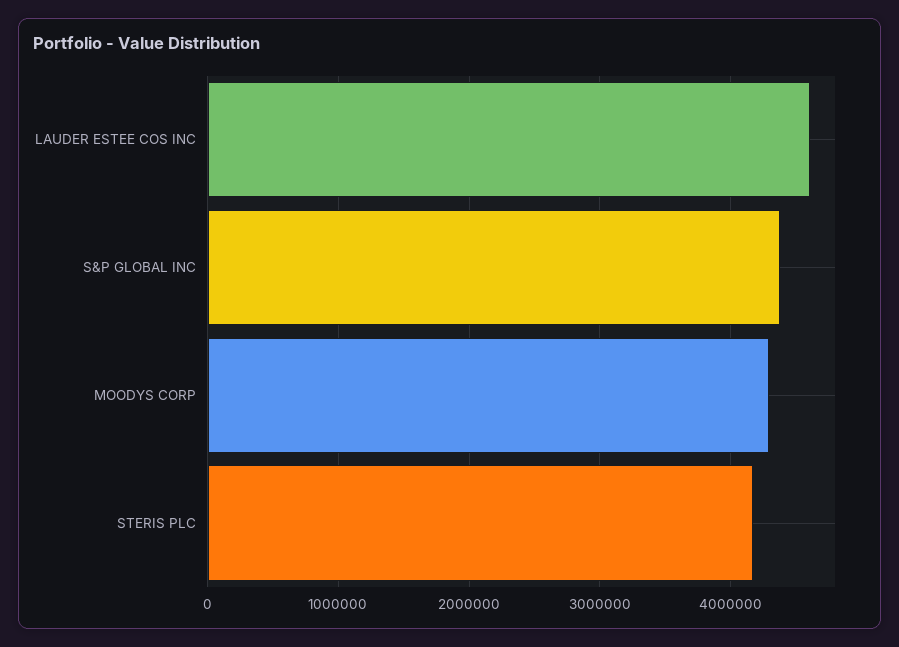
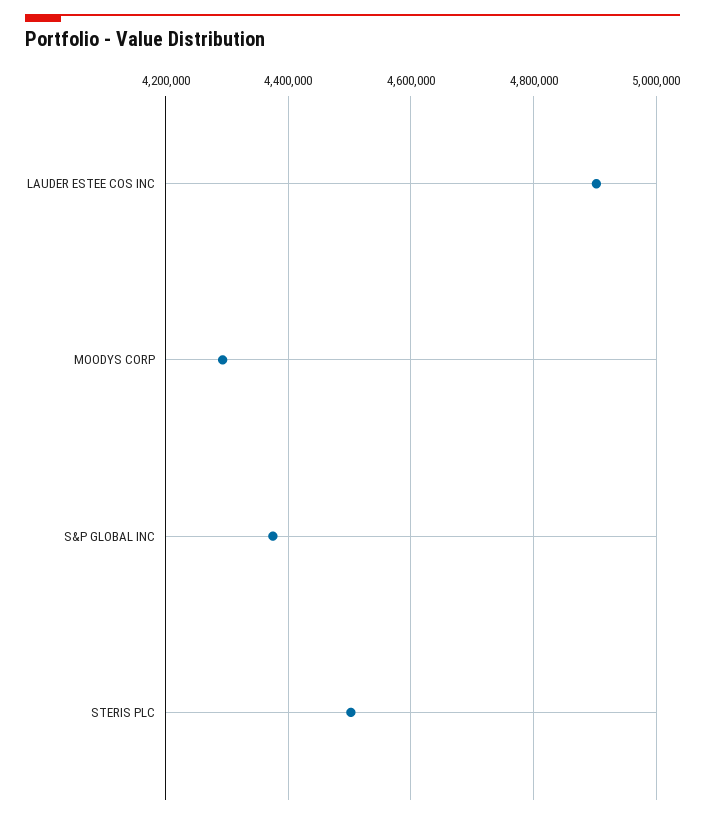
LAUDER ESTEE COS INC: 4600000 -> 4900000
STERIS PLC: 4200000 -> 4500000

